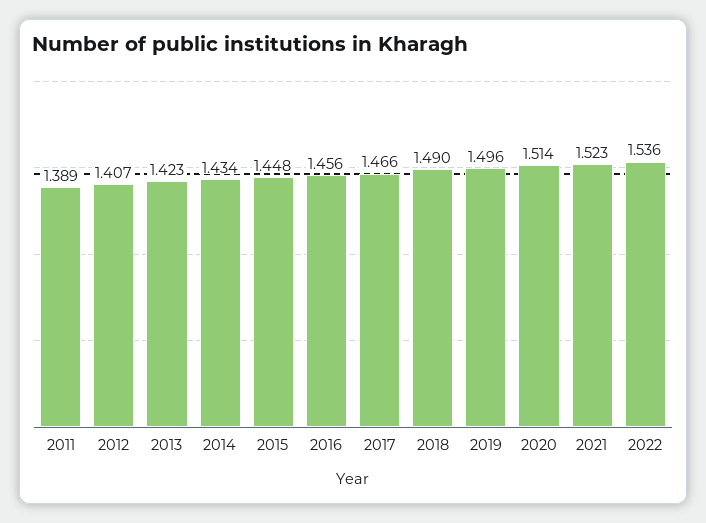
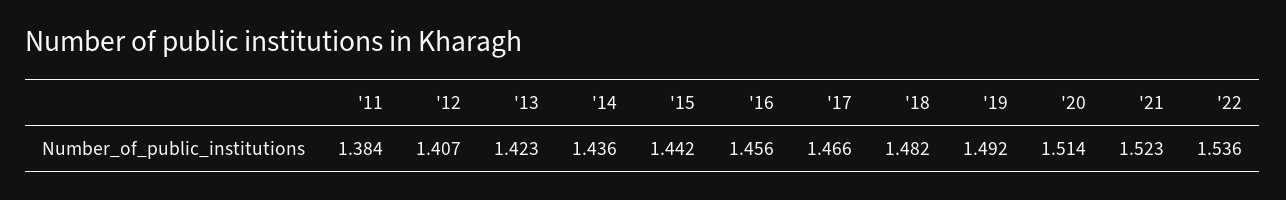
2011: 1.389 -> 1.384
2014: 1.434 -> 1.436
2015: 1.448 -> 1.442
2018: 1.49 -> 1.482
2019: 1.496 -> 1.492

